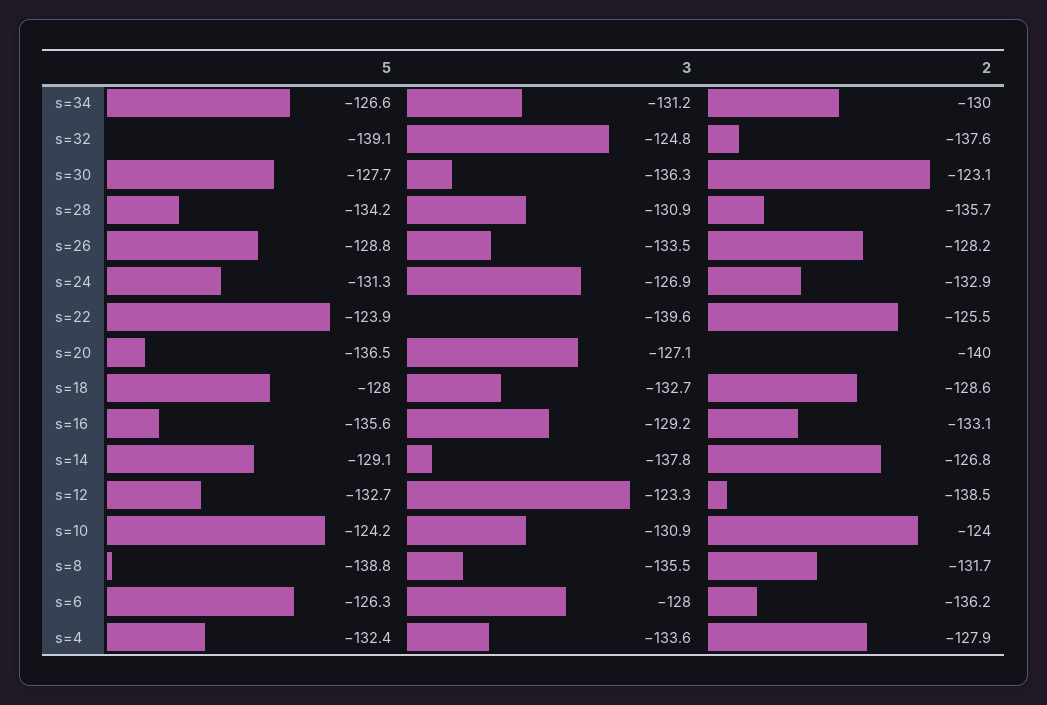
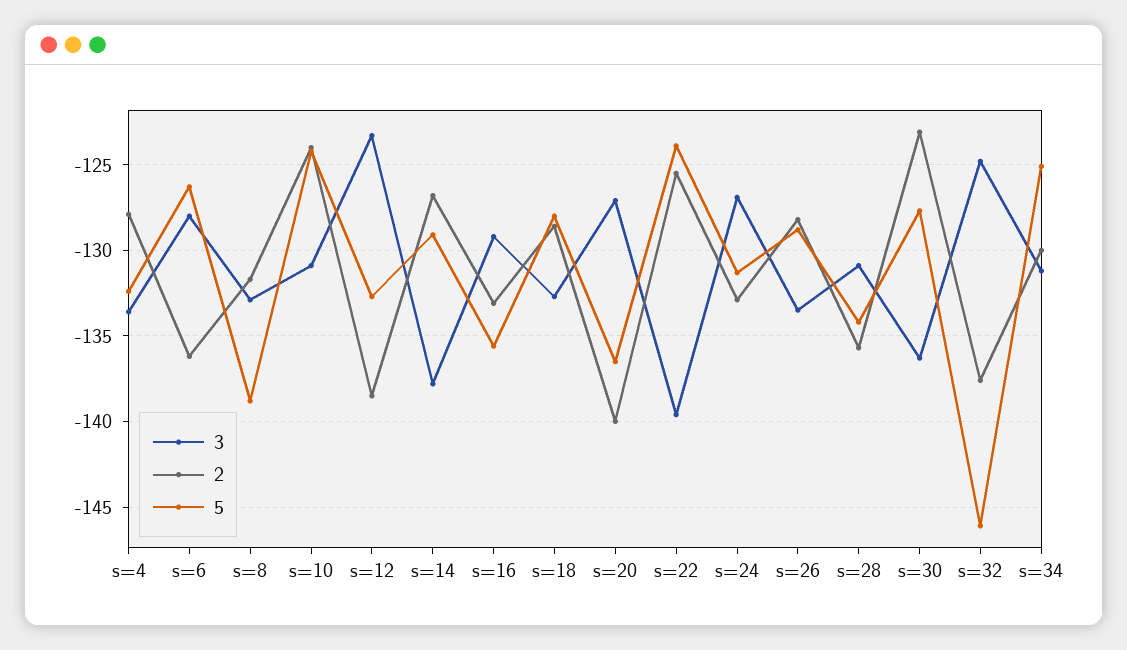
5, s=34: -126.6 -> -125
5, s=32: -139.1 -> -146
3, s=8: -135.5 -> -133

